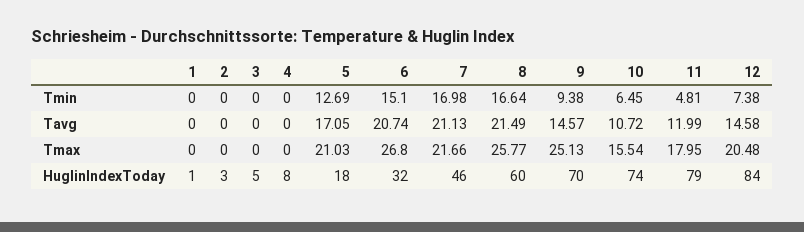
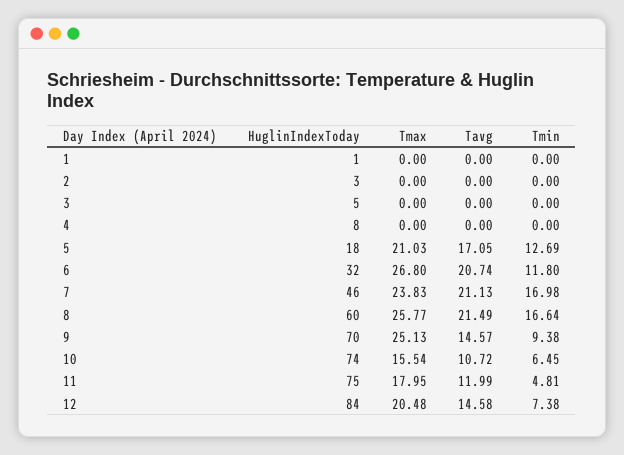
6, Tmin: 15.1 -> 11.8
7, Tmax: 21.66 -> 23.83
11, HuglinIndexToday: 79 -> 75

